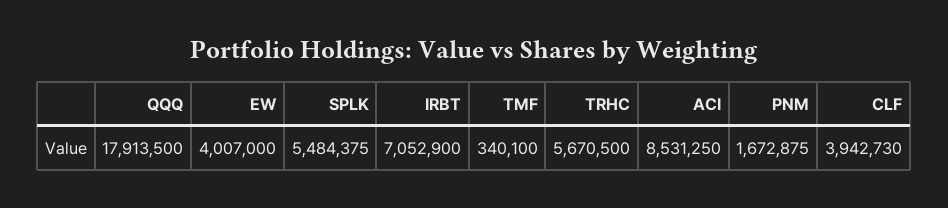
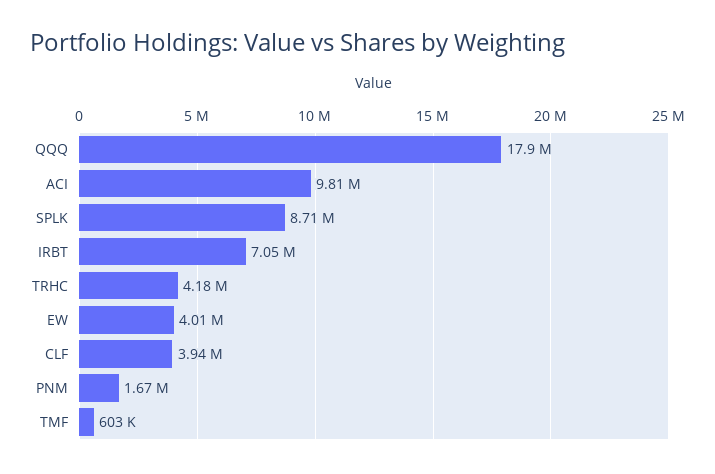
SPLK: 5484375 -> 8710000
TMF: 340100 -> 603000
TRHC: 5670500 -> 4180000
ACI: 8531250 -> 9810000

